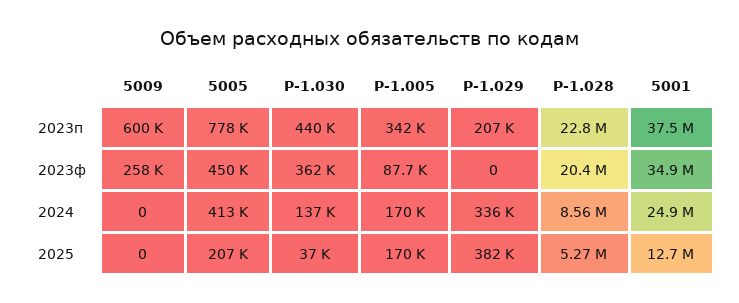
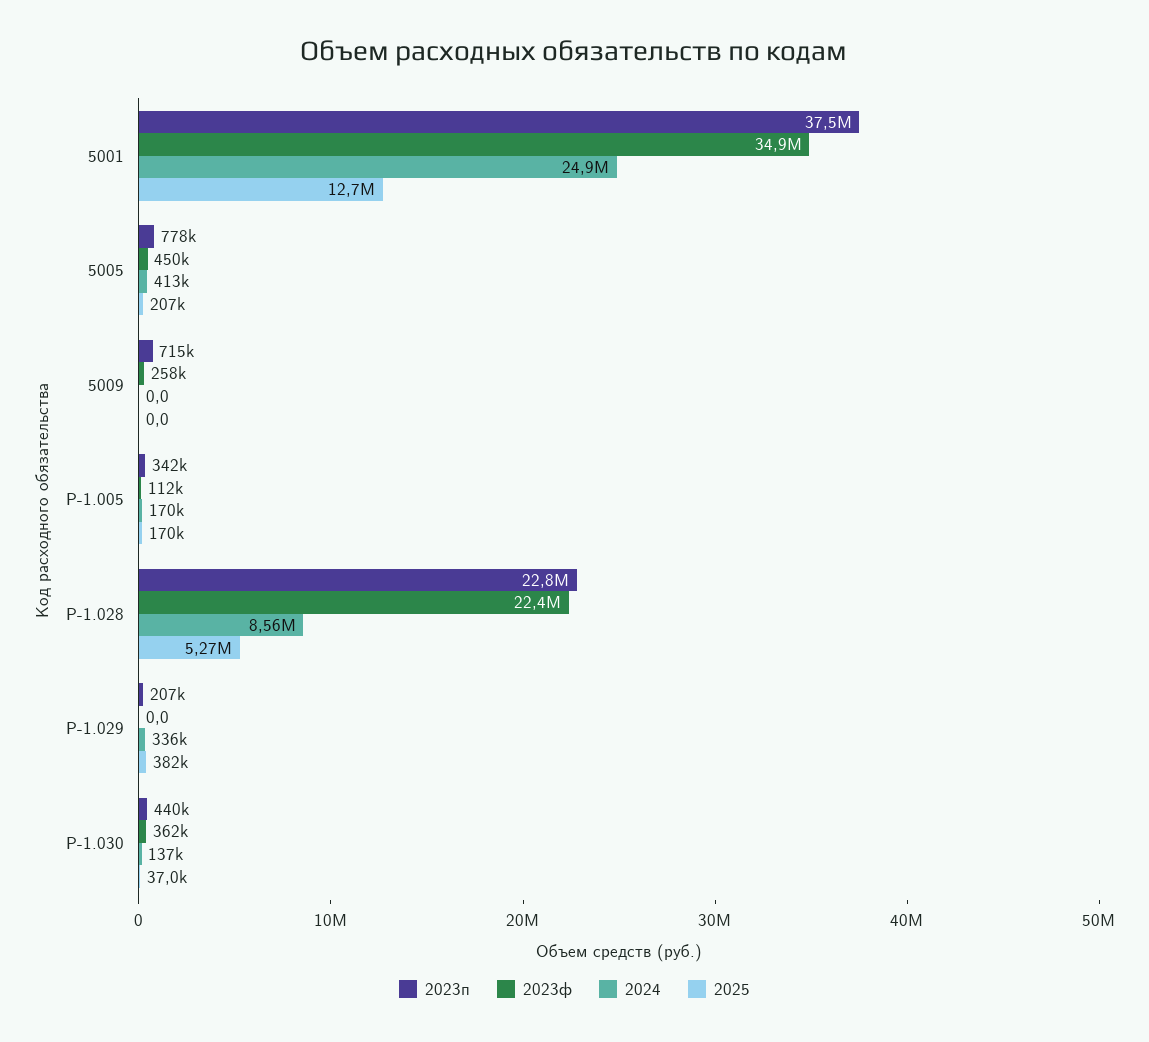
2023п, 5009: 600000 -> 715000
2023ф, Р-1.005: 87700 -> 112000
2023ф, Р-1.028: 20400000 -> 22400000

